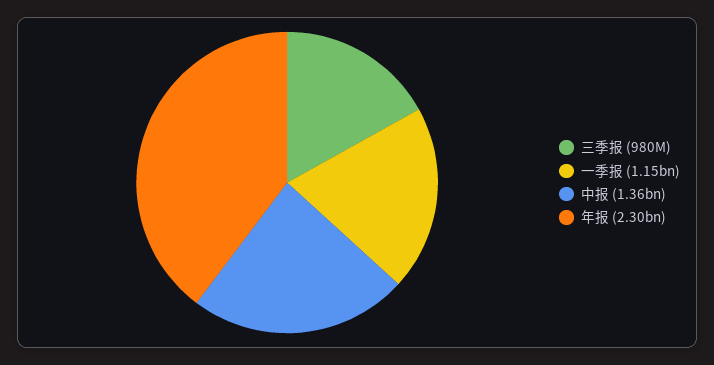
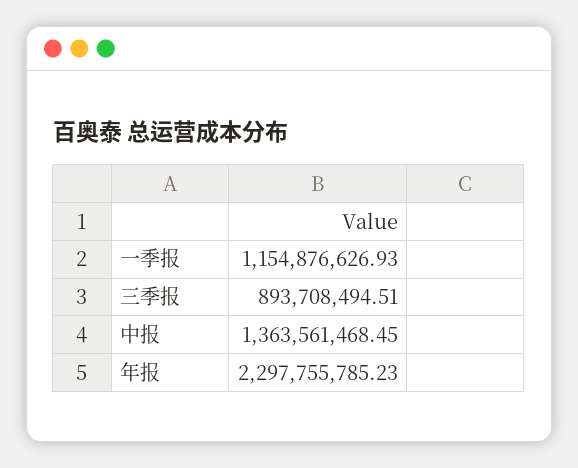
三季报: 980000000 -> 893708494.51

